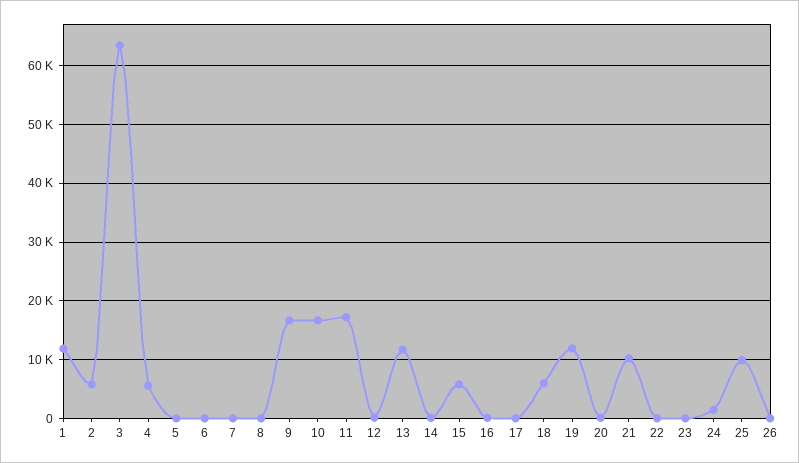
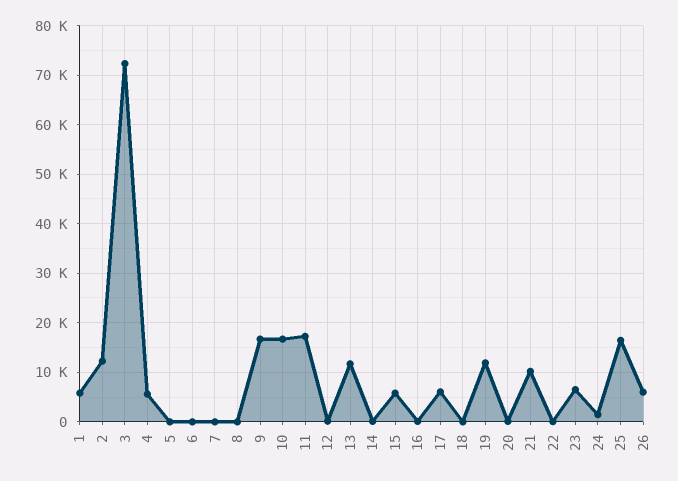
1: 12000 -> 6000
2: 6000 -> 12000
3: 64000 -> 72000
17: 0 -> 6000
18: 6000 -> 0
23: 0 -> 6000
25: 10000 -> 16000
26: 0 -> 6000

